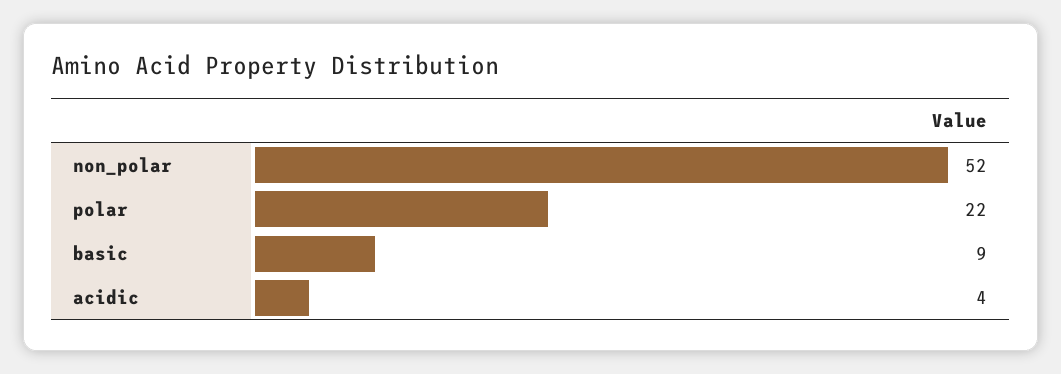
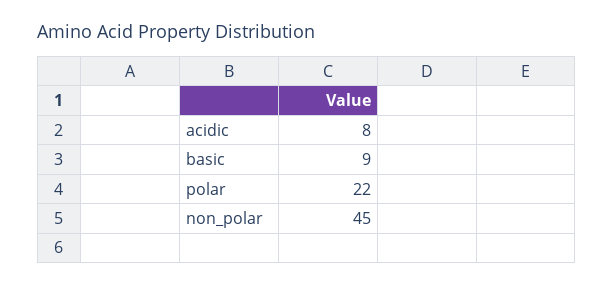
non_polar: 52 -> 45
acidic: 4 -> 8

